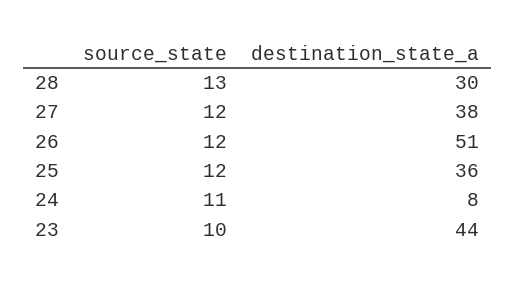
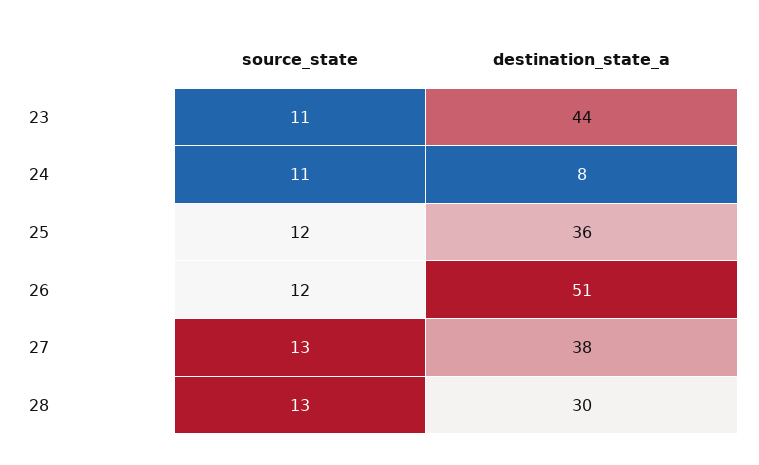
source_state, 27: 12 -> 13
source_state, 23: 10 -> 11

